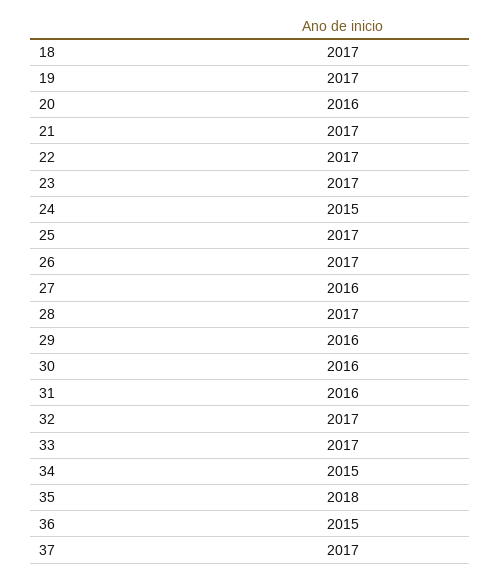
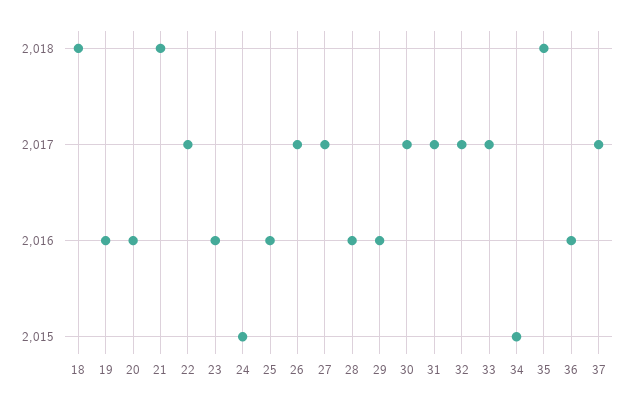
18: 2017 -> 2018
19: 2017 -> 2016
21: 2017 -> 2018
23: 2017 -> 2016
25: 2017 -> 2016
27: 2016 -> 2017
28: 2017 -> 2016
30: 2016 -> 2017
31: 2016 -> 2017
36: 2015 -> 2016

